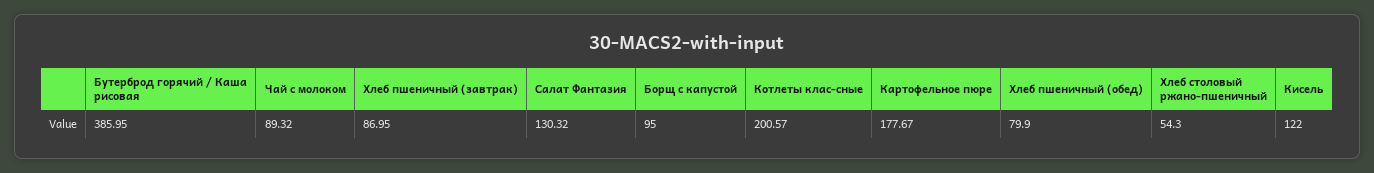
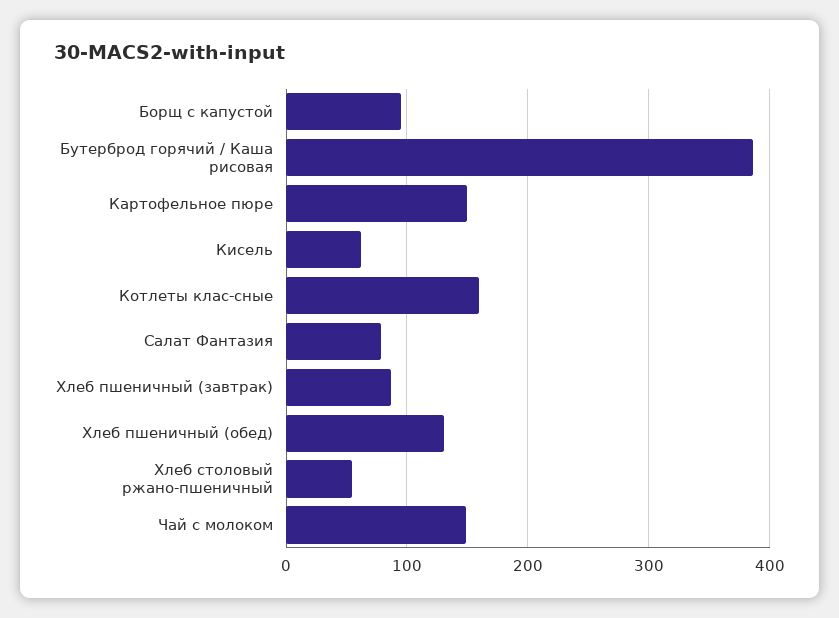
Чай с молоком: 89.32 -> 150
Салат Фантазия: 130.32 -> 80
Котлеты клас-сные: 200.57 -> 160
Картофельное пюре: 177.67 -> 150
Хлеб пшеничный (обед): 79.9 -> 130
Кисель: 122 -> 60

